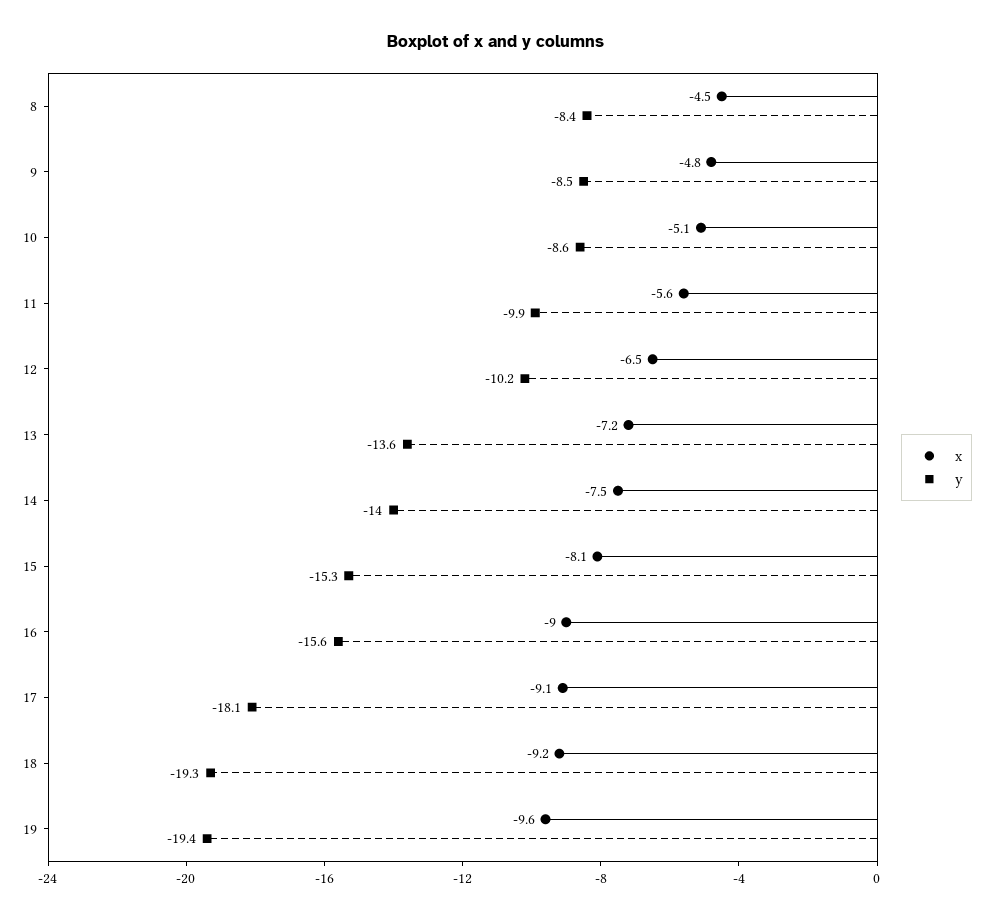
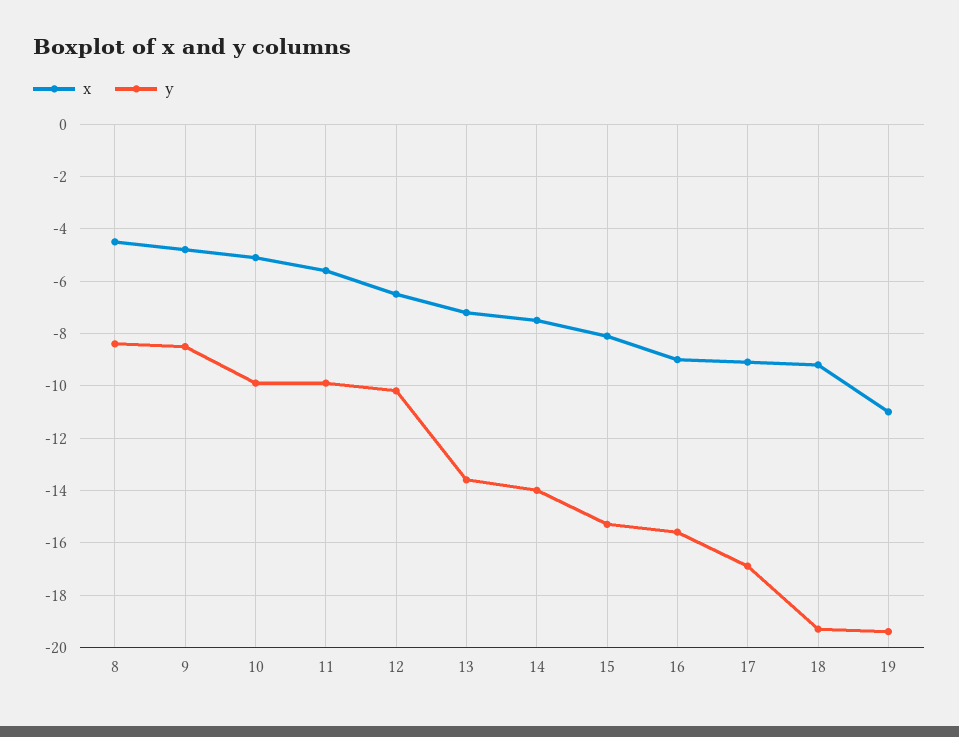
y, 10: -8.6 -> -10
y, 17: -18.1 -> -17
x, 19: -9.6 -> -11

